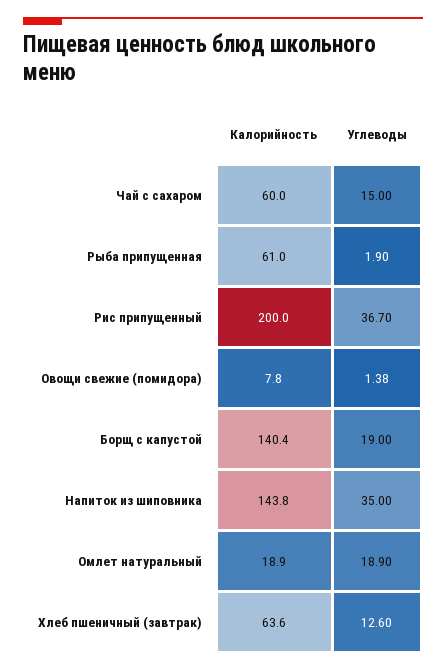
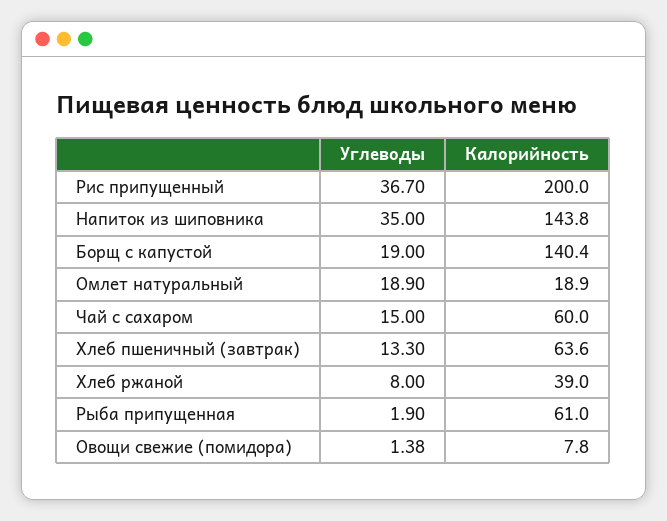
Углеводы, Хлеб пшеничный (завтрак): 12.6 -> 13.3
Углеводы, Хлеб ржаной: none -> 8
Калорийность, Хлеб ржаной: none -> 39

